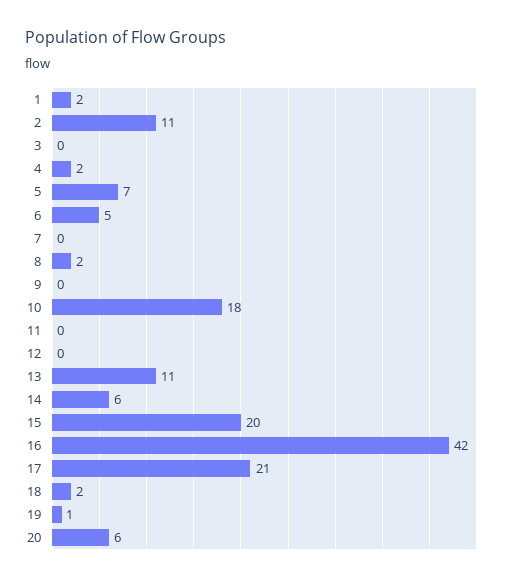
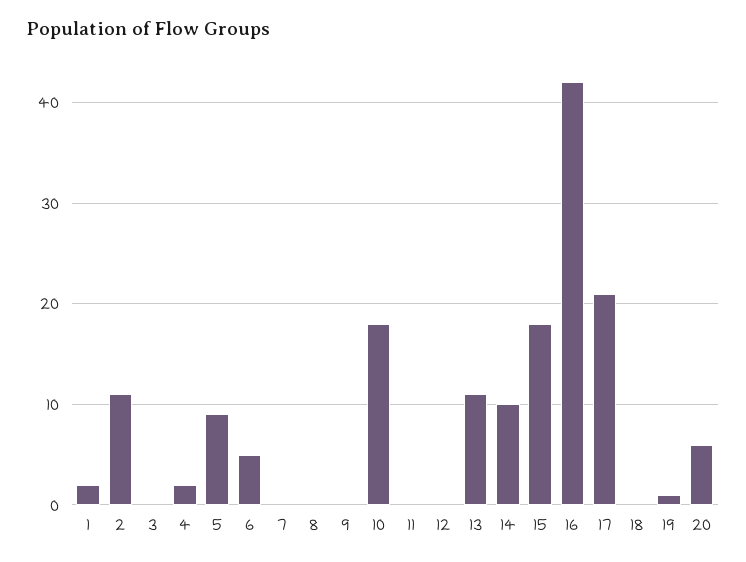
5: 7 -> 9
8: 2 -> 0
14: 6 -> 10
15: 20 -> 18
18: 2 -> 0

